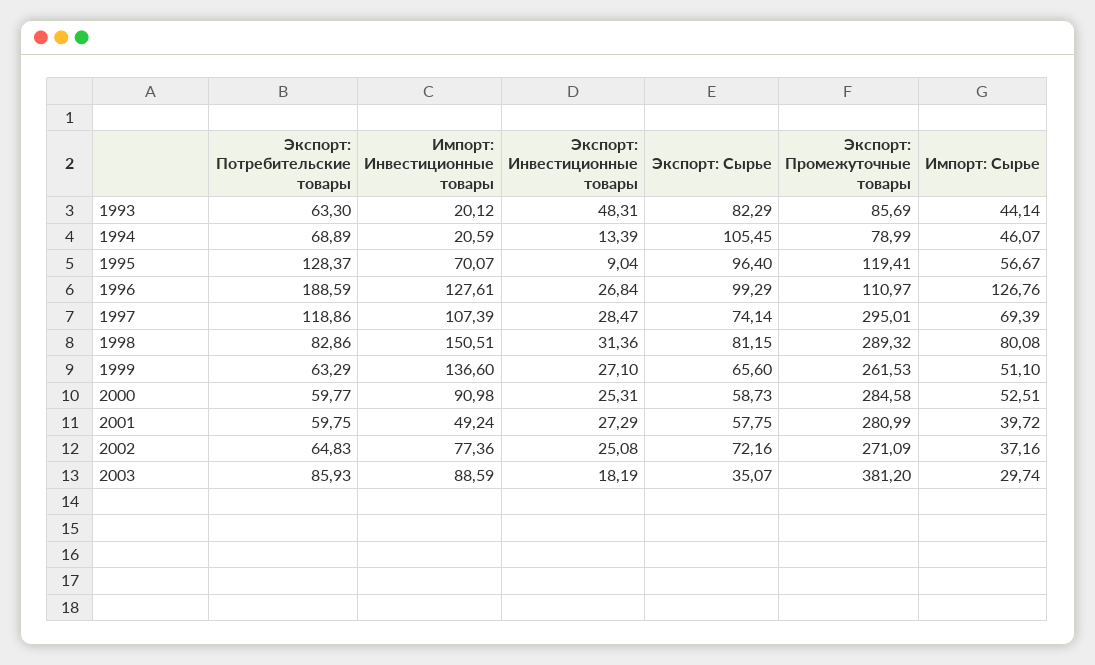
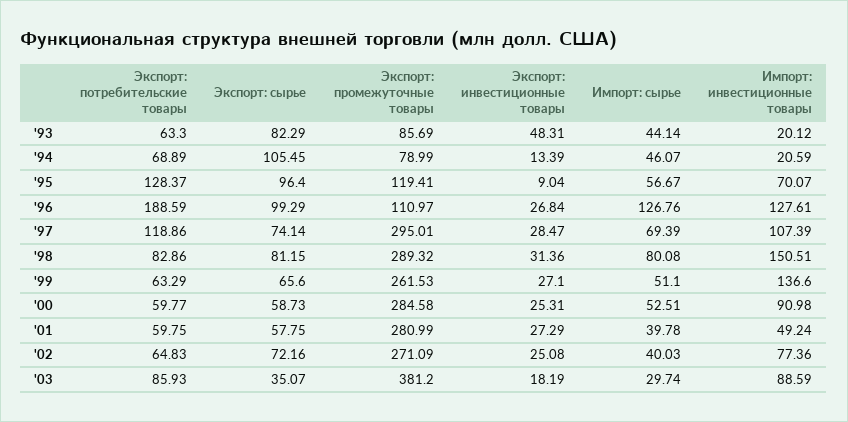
Импорт: Сырье, 2001: 39.72 -> 39.78
Импорт: Сырье, 2002: 37.16 -> 40.03

